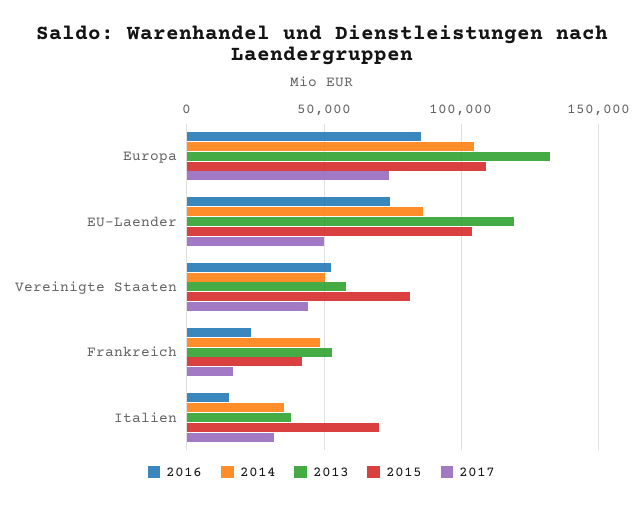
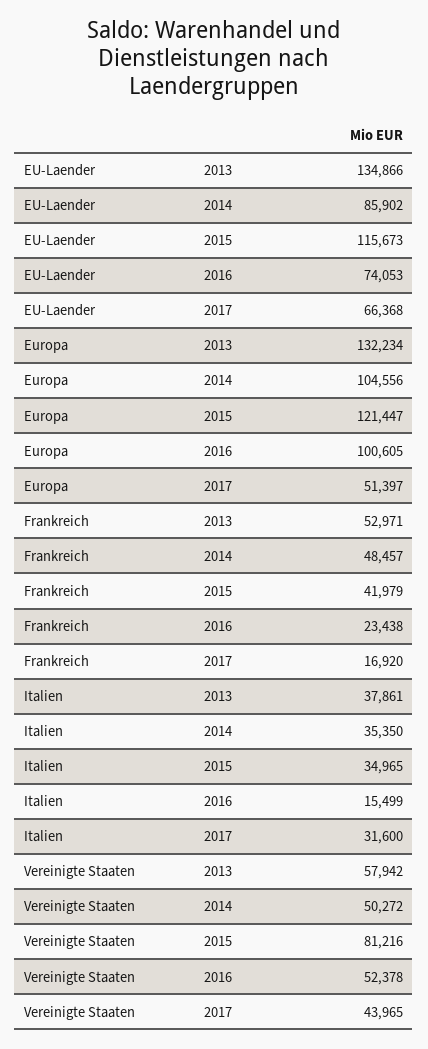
2016, Europa: 85000 -> 100605
2015, Europa: 110000 -> 121447
2017, Europa: 75000 -> 51397
2013, EU-Laender: 120000 -> 134866
2015, EU-Laender: 105000 -> 115673
2017, EU-Laender: 50000 -> 66368
2015, Italien: 70000 -> 34965

